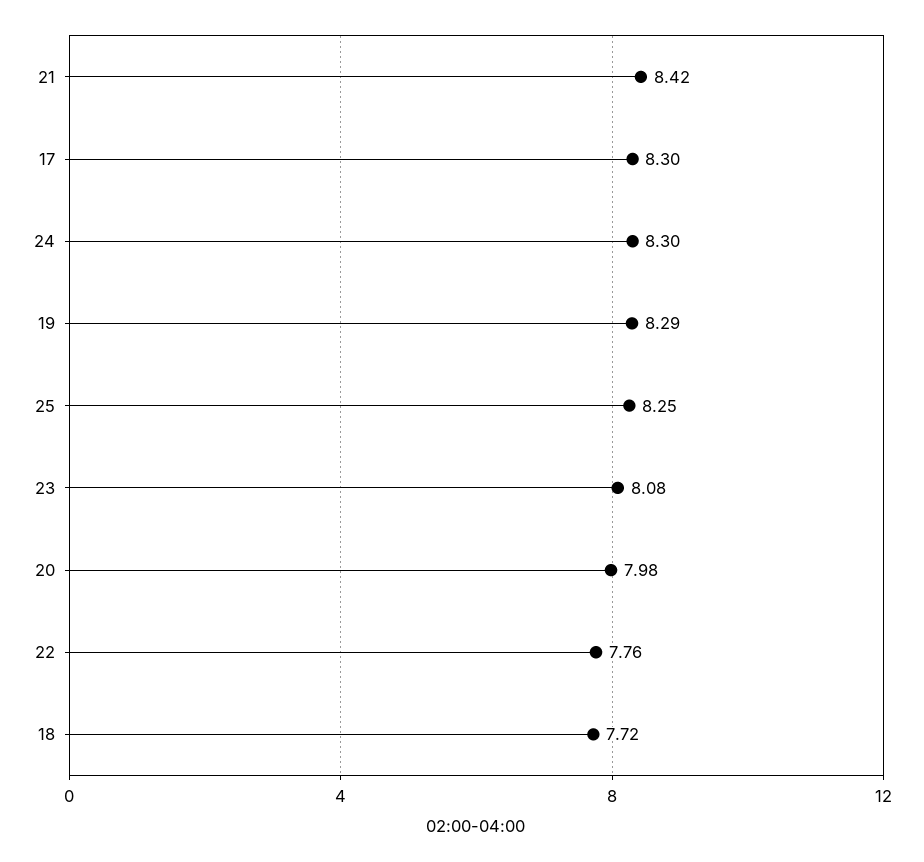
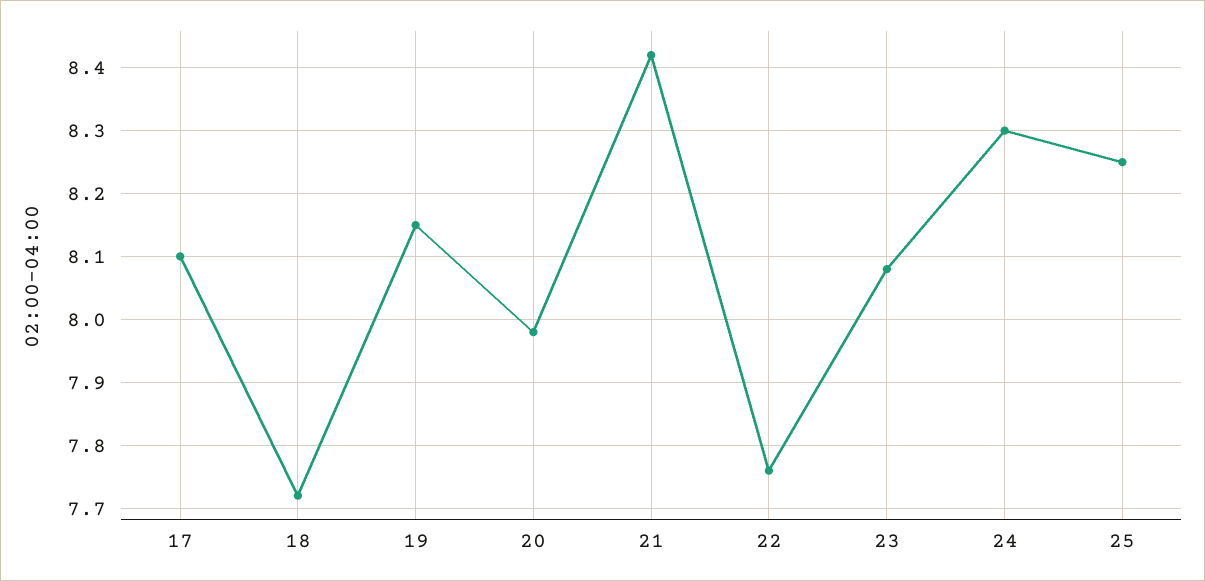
17: 8.3 -> 8.1
19: 8.29 -> 8.15

